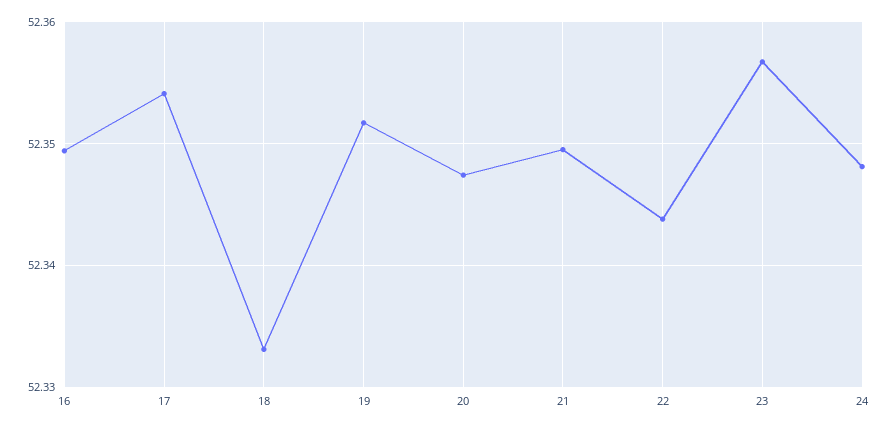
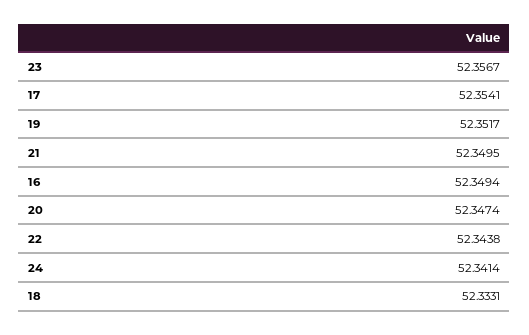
24: 52.348 -> 52.3414

